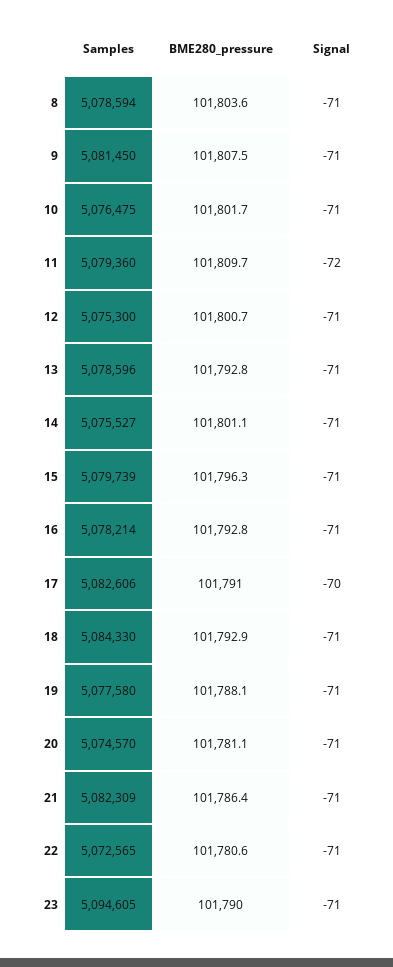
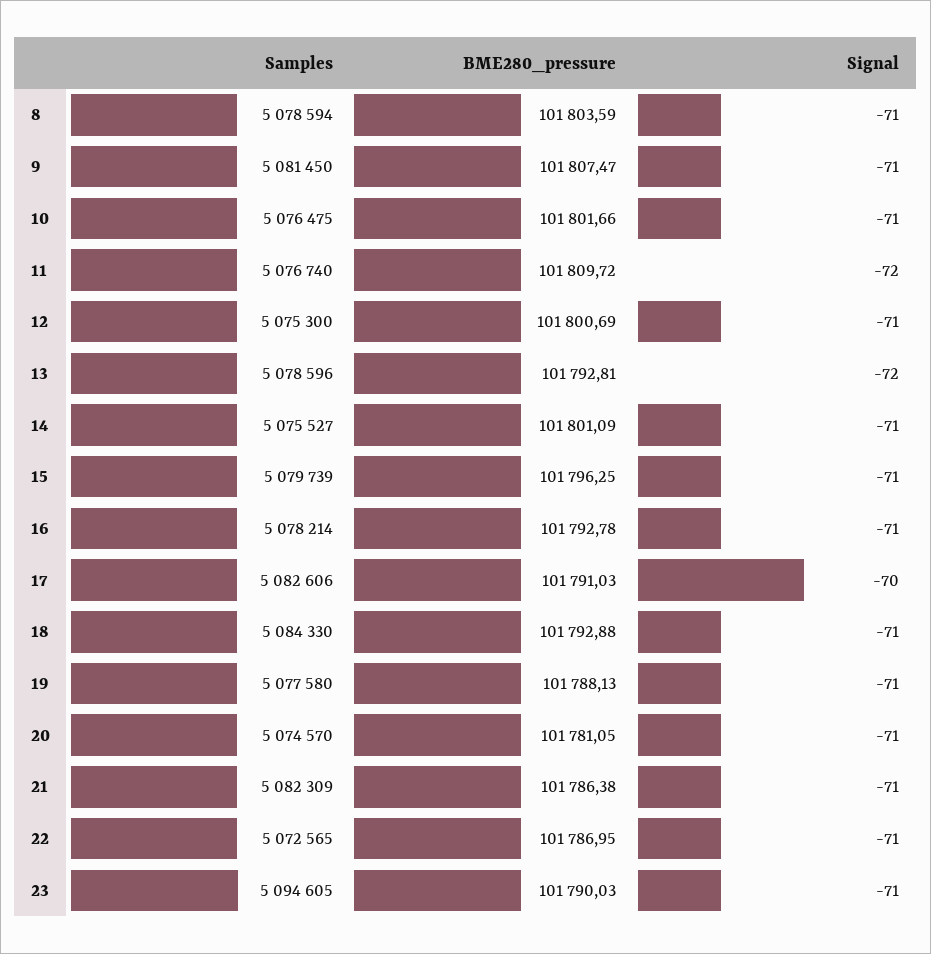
Samples, 11: 5079360 -> 5076740
Signal, 13: -71 -> -72
BME280_pressure, 22: 101780.6 -> 101786.95

